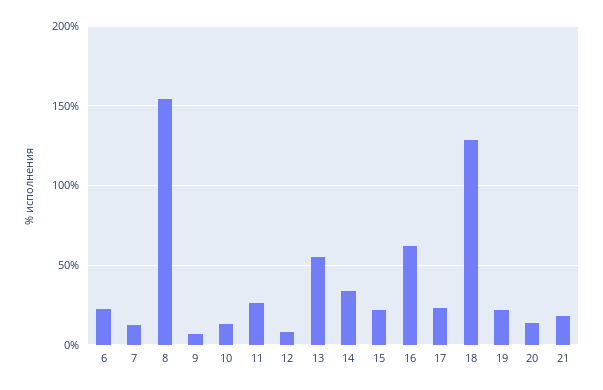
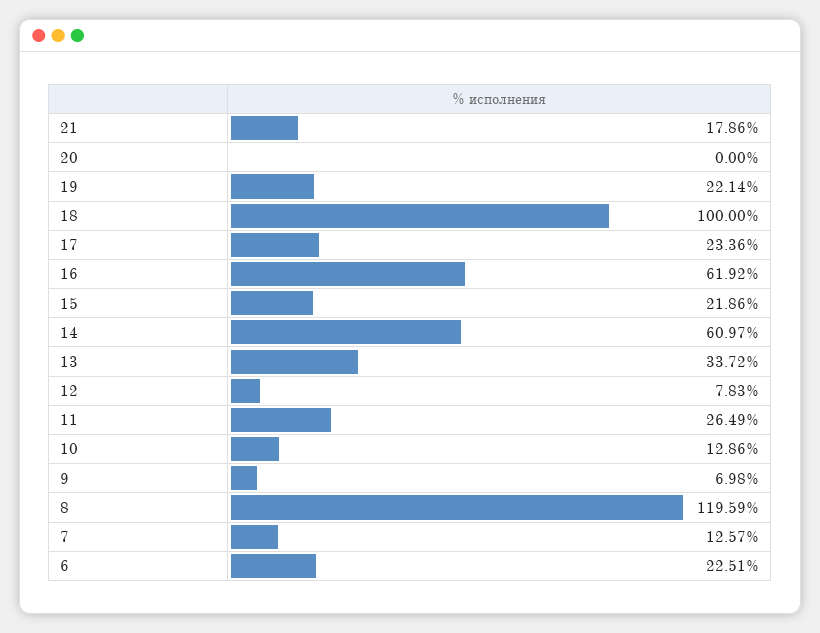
8: 155 -> 119.59
13: 55 -> 33.72
14: 35 -> 60.97
18: 130 -> 100
20: 15 -> 0

